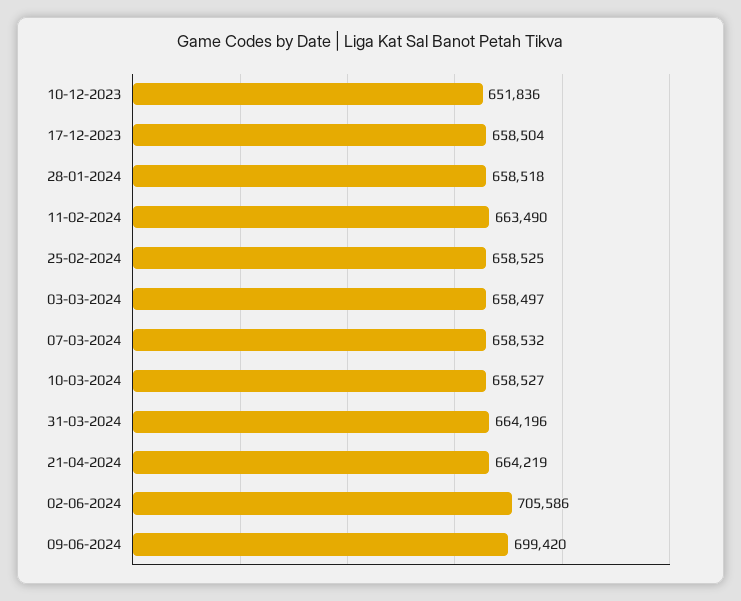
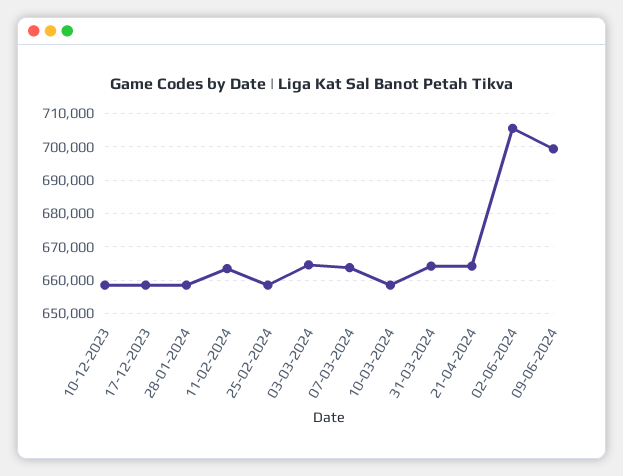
10-12-2023: 651836 -> 658000
03-03-2024: 658497 -> 664000
07-03-2024: 658532 -> 664000

